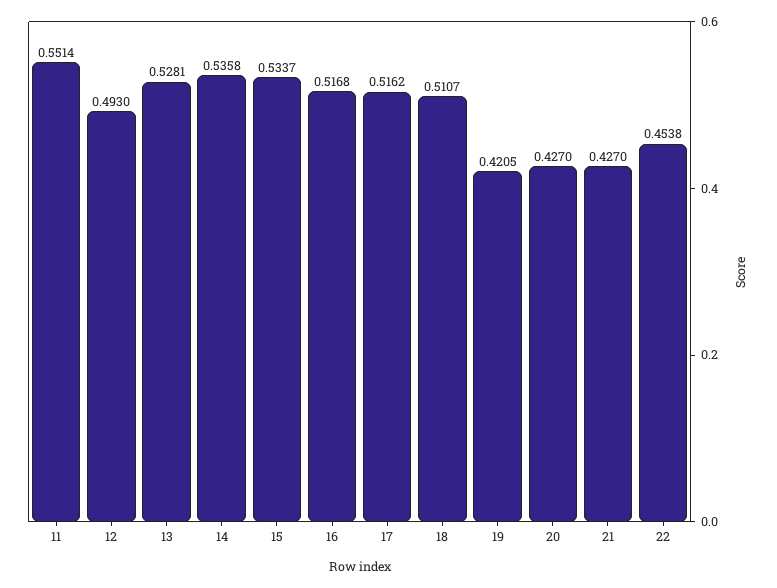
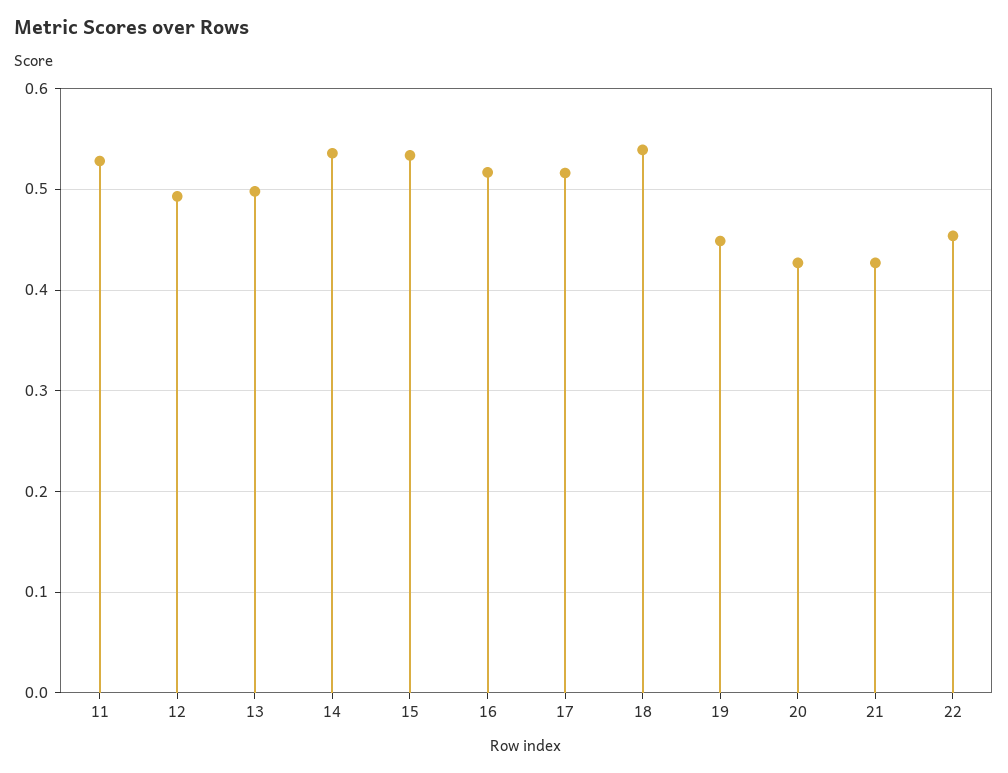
11: 0.5514 -> 0.53
13: 0.5281 -> 0.5
18: 0.5107 -> 0.54
19: 0.4205 -> 0.45

